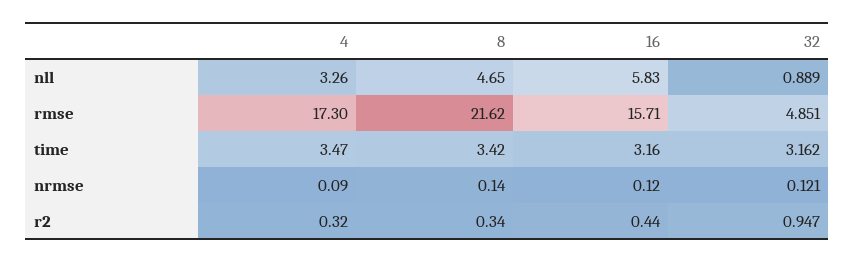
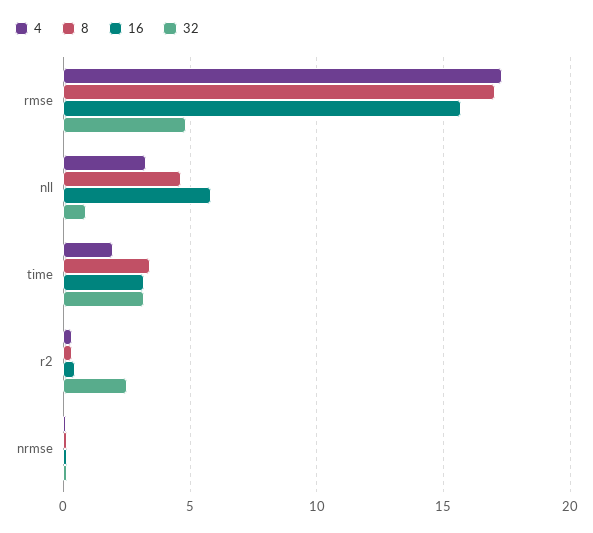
8, rmse: 21.62 -> 17
4, time: 3.47 -> 2
32, r2: 0.947 -> 2.5

